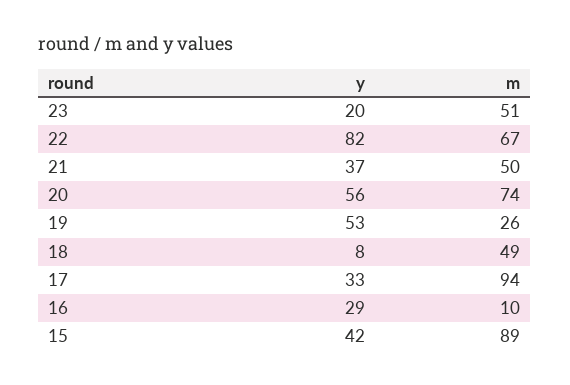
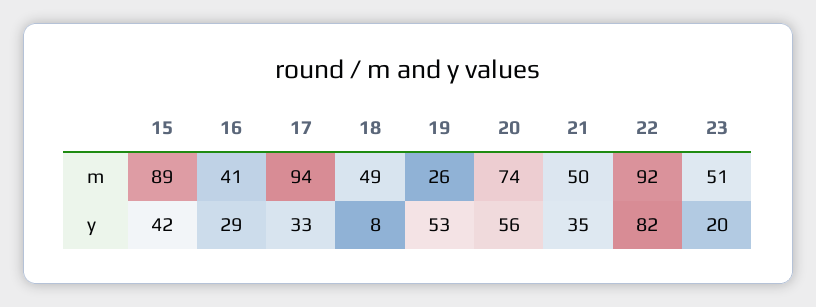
m, 22: 67 -> 92
y, 21: 37 -> 35
m, 16: 10 -> 41

